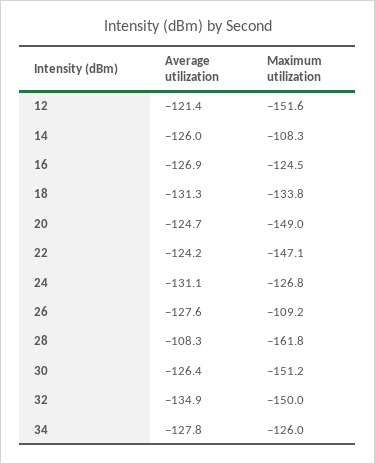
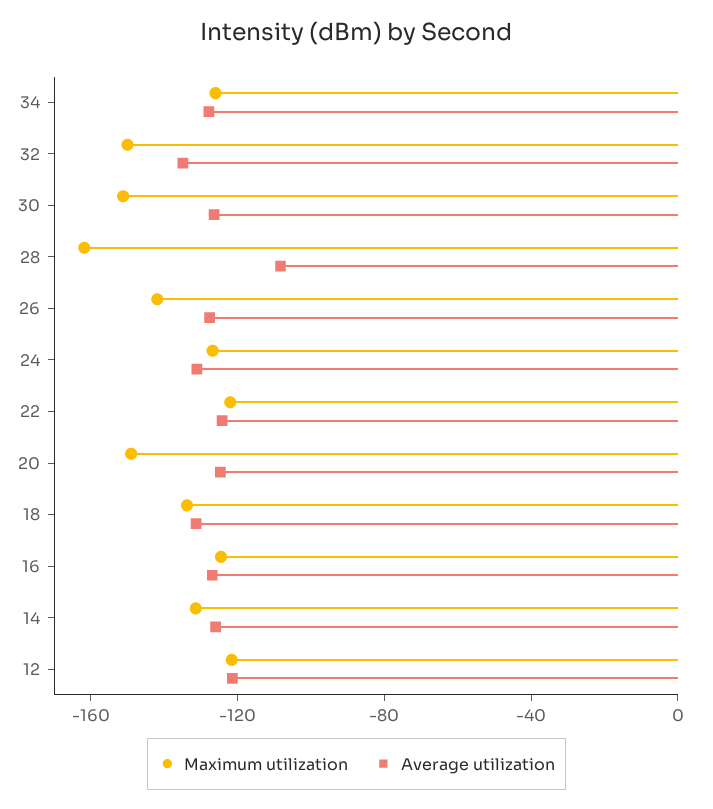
Maximum utilization, 12: -151.6 -> -120
Maximum utilization, 14: -108.3 -> -130
Maximum utilization, 22: -147.1 -> -120
Maximum utilization, 26: -109.2 -> -140

